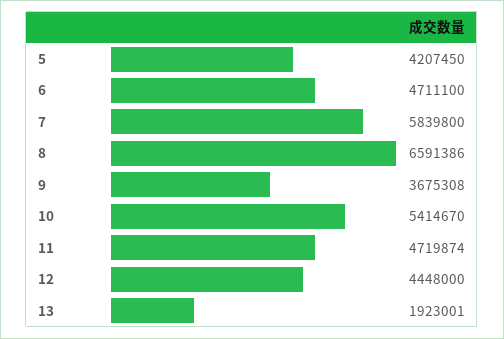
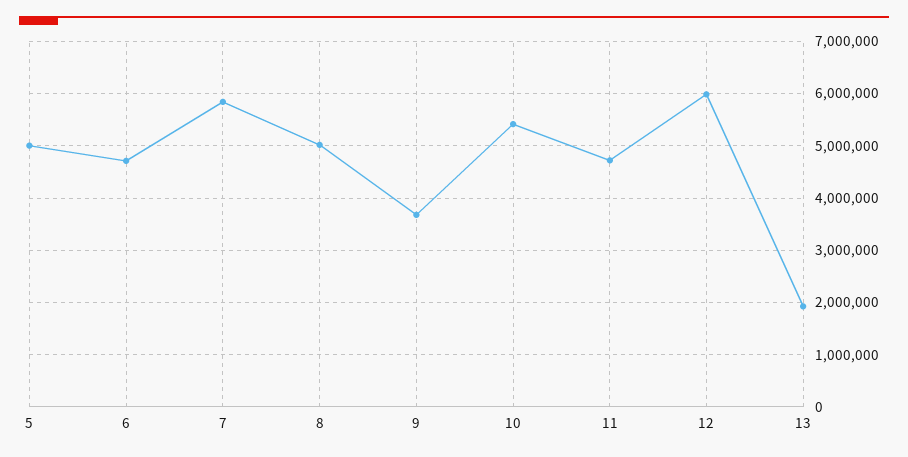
5: 4207450 -> 5000000
8: 6591386 -> 5000000
12: 4448000 -> 6000000

